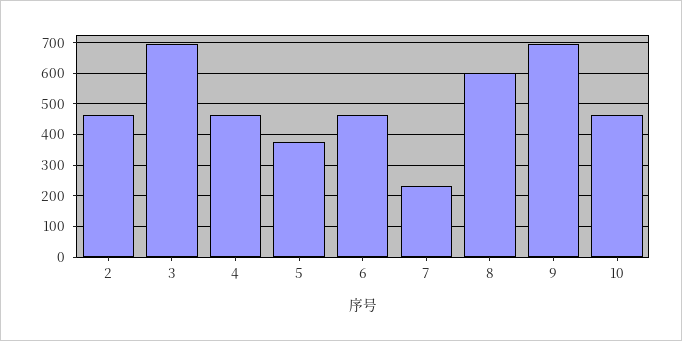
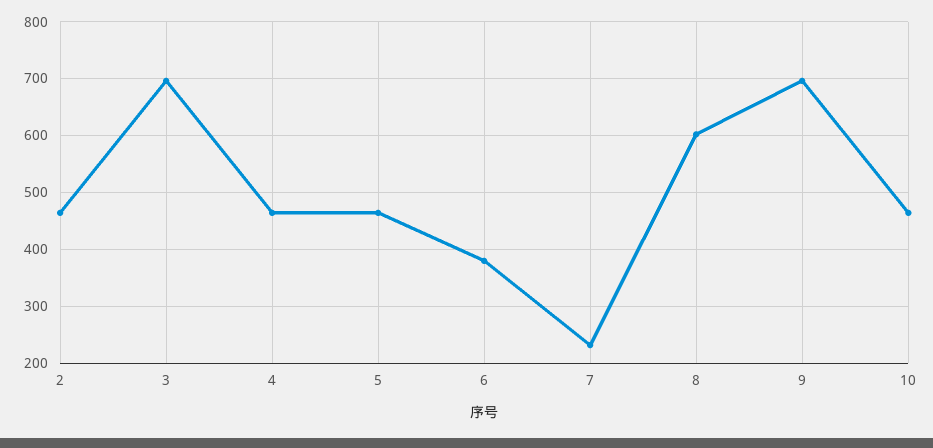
5: 380 -> 460
6: 460 -> 380

